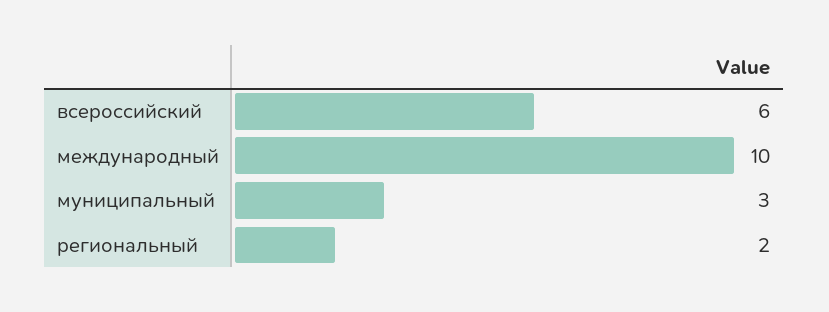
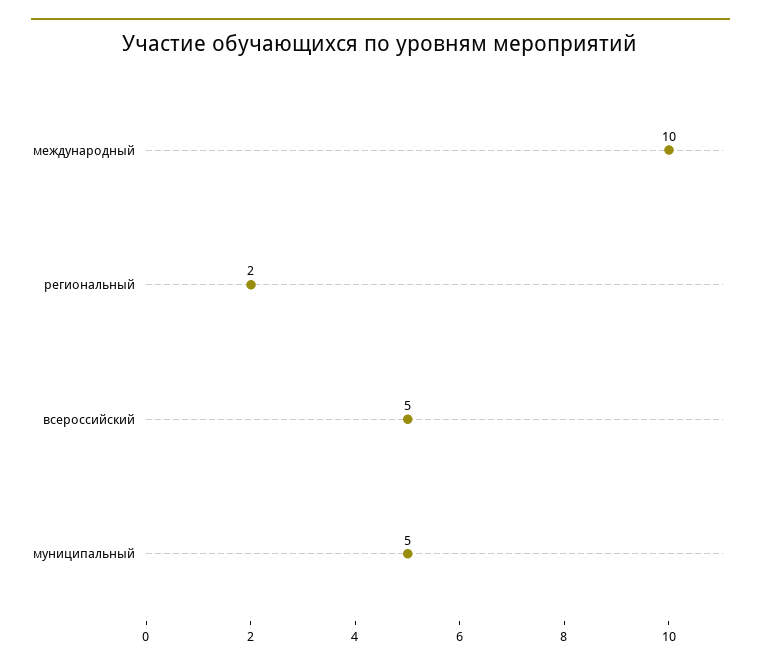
всероссийский: 6 -> 5
муниципальный: 3 -> 5

